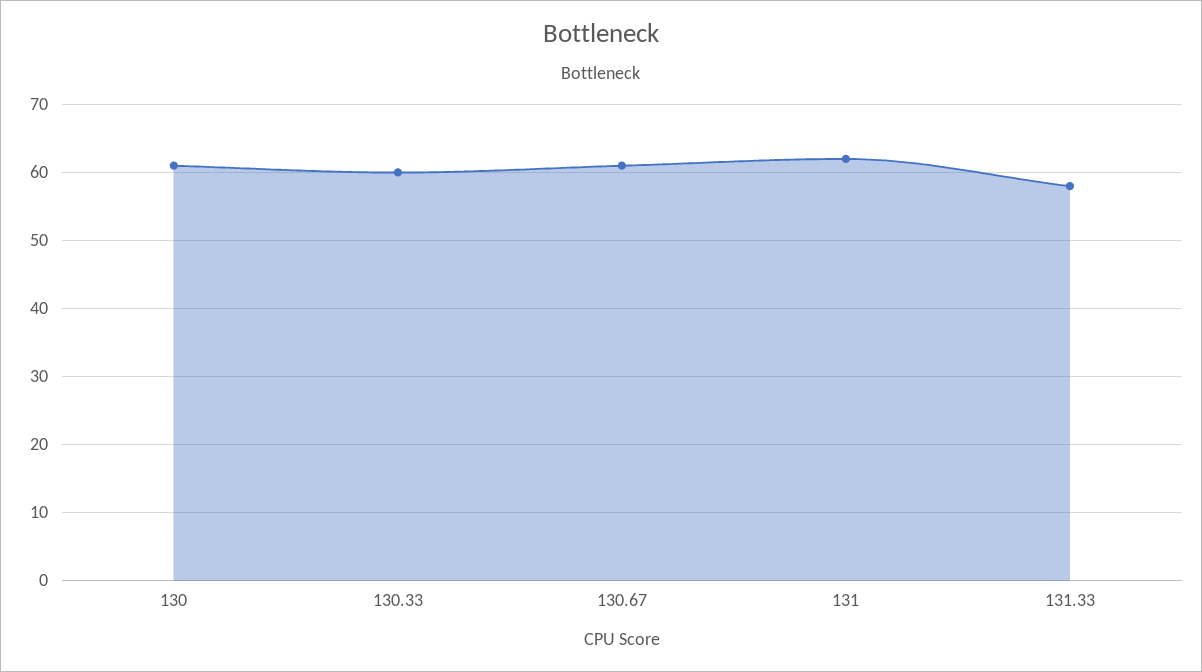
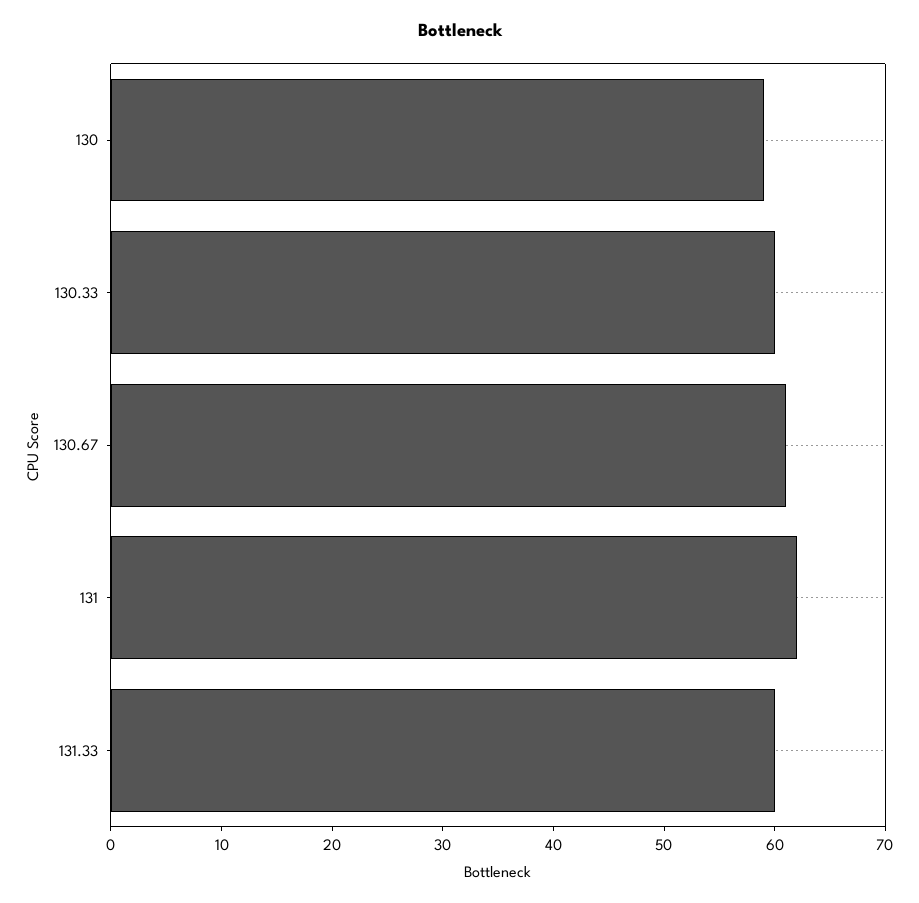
130: 61 -> 59
131.33: 58 -> 60

